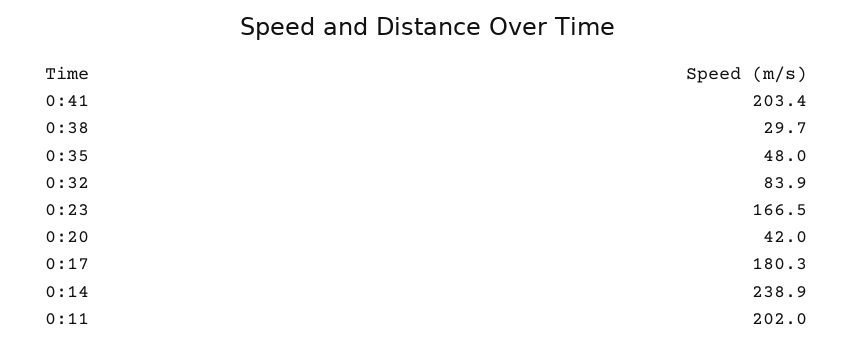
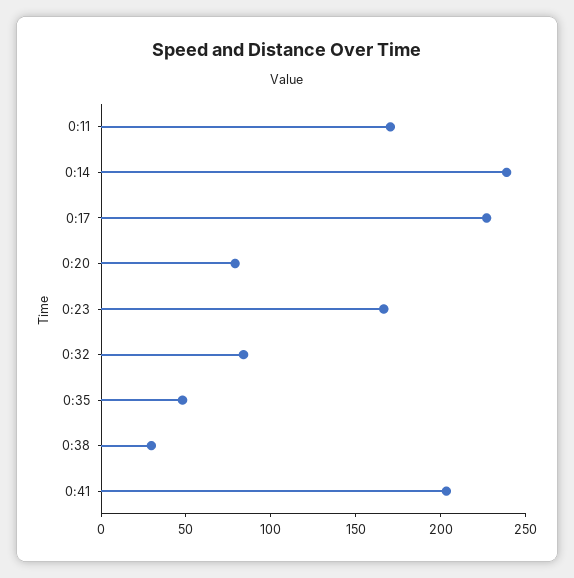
0:20: 42 -> 80
0:17: 180.3 -> 230
0:11: 202 -> 170

